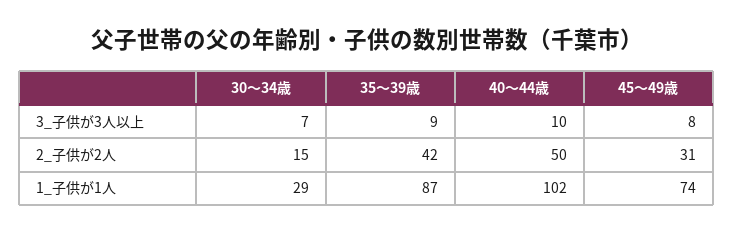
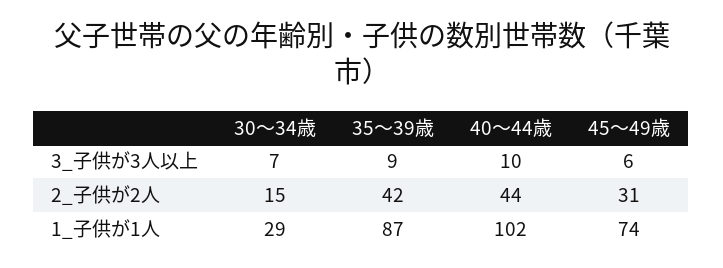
45～49歳, 3_子供が3人以上: 8 -> 6
40～44歳, 2_子供が2人: 50 -> 44

